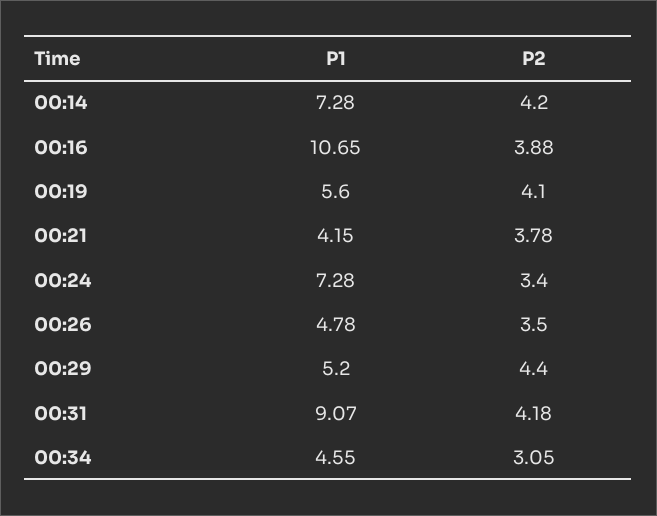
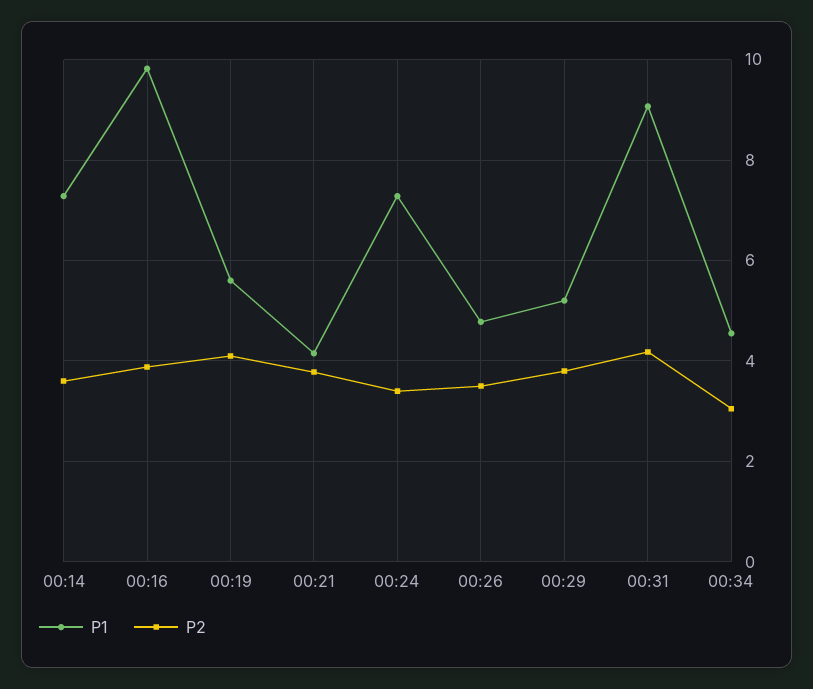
P2, 00:14: 4.2 -> 3.6
P1, 00:16: 10.65 -> 9.8
P2, 00:29: 4.4 -> 3.8

